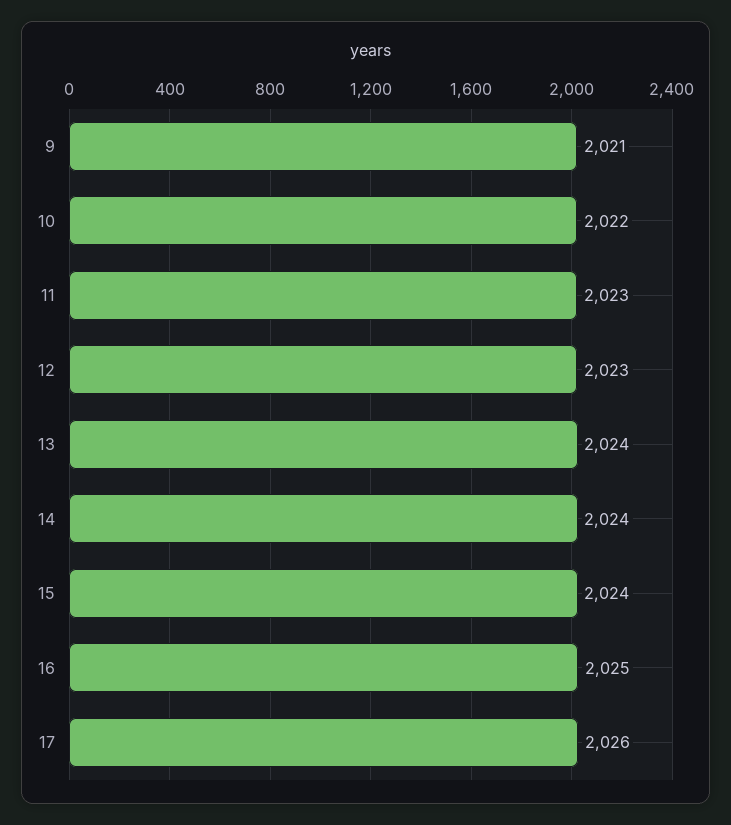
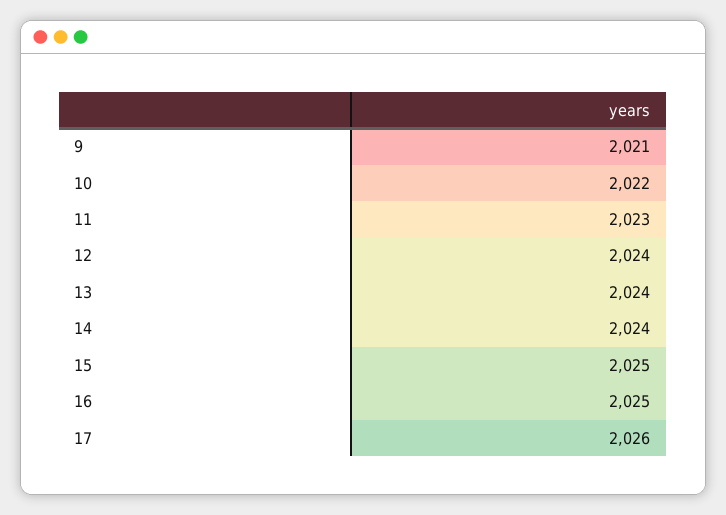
12: 2023 -> 2024
15: 2024 -> 2025

